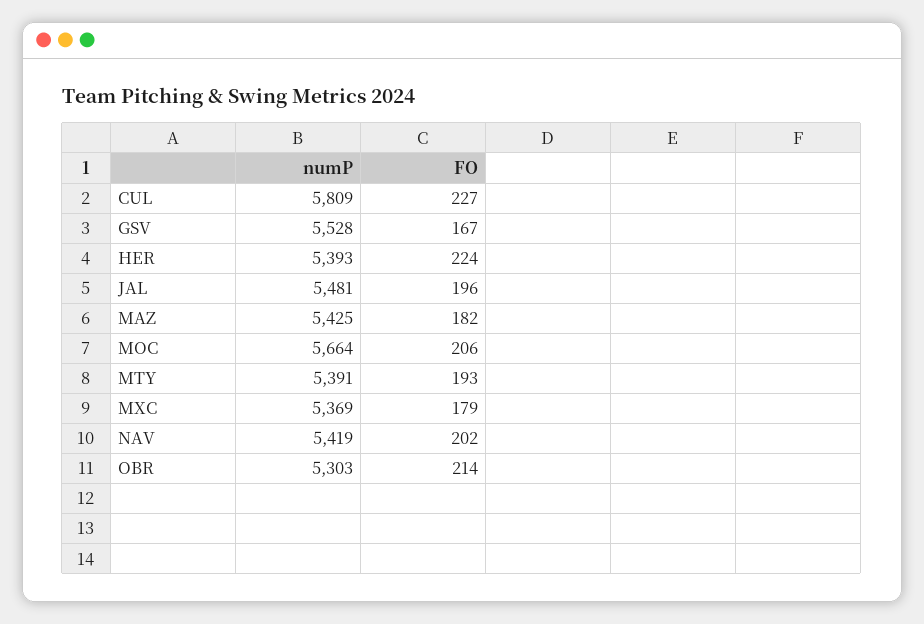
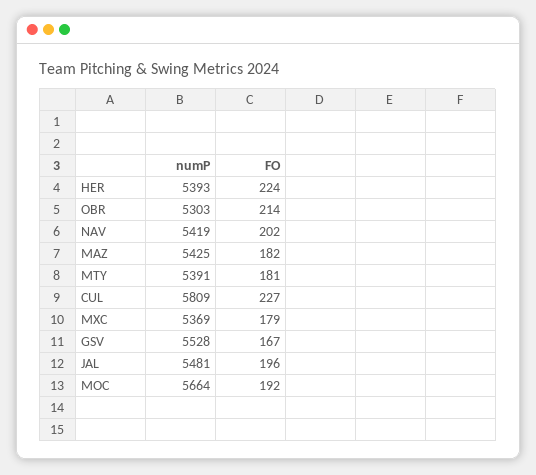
FO, MOC: 206 -> 192
FO, MTY: 193 -> 181

